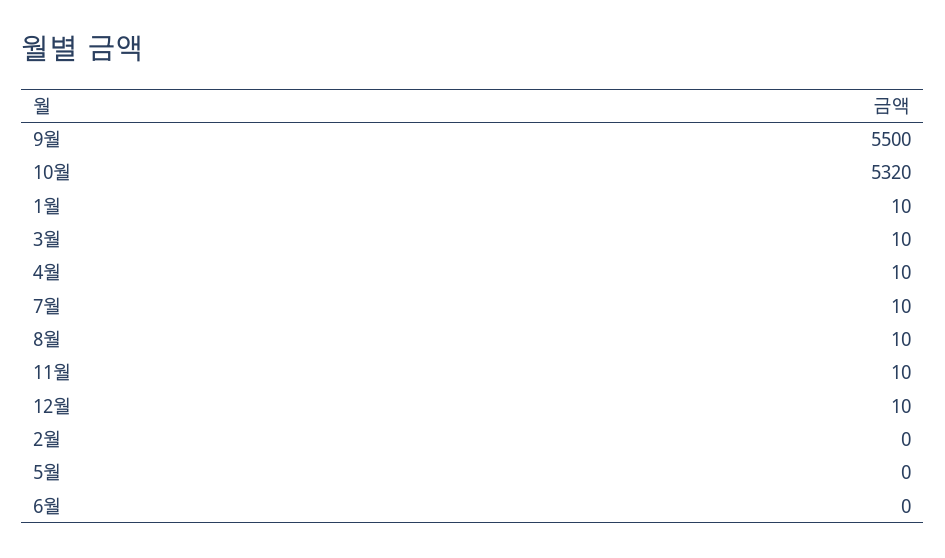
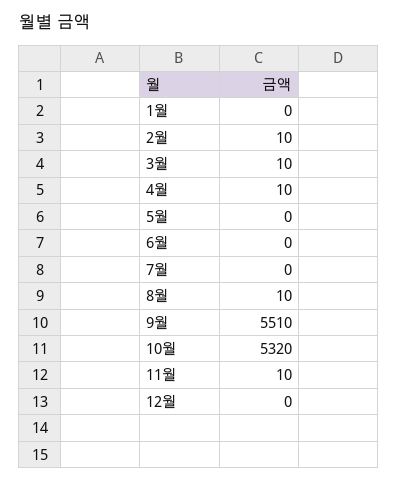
9월: 5500 -> 5510
1월: 10 -> 0
7월: 10 -> 0
12월: 10 -> 0
2월: 0 -> 10

